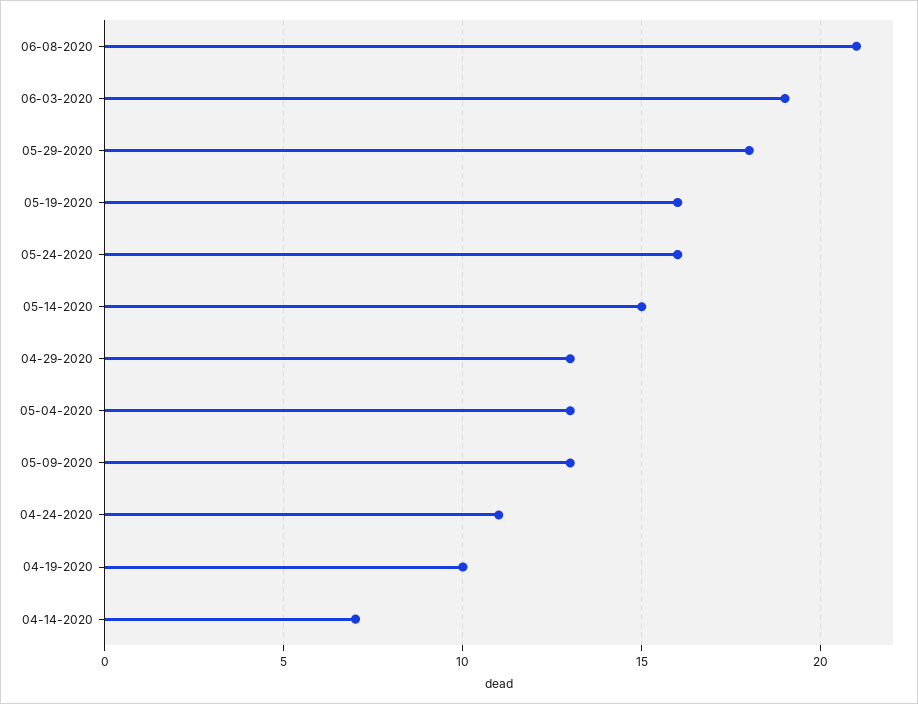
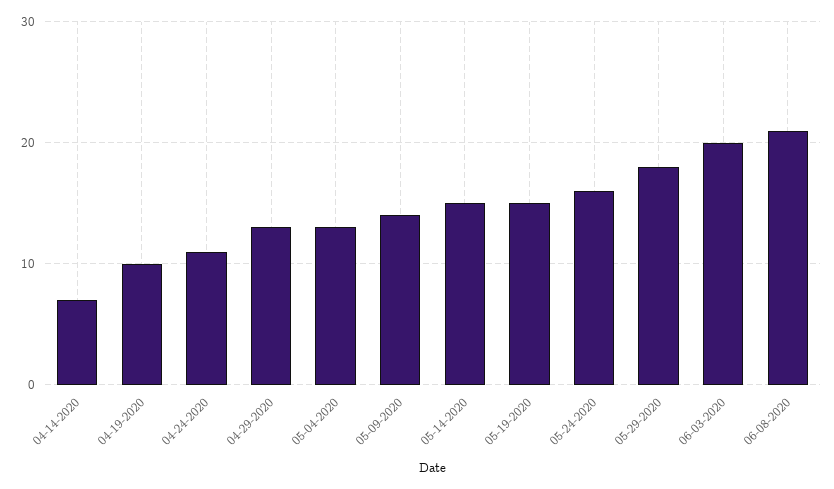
06-03-2020: 19 -> 20
05-19-2020: 16 -> 15
05-09-2020: 13 -> 14

